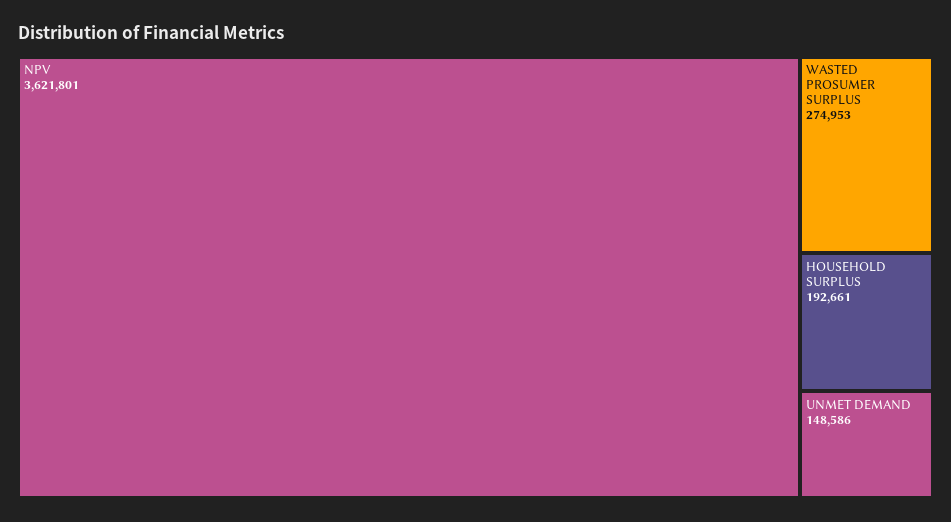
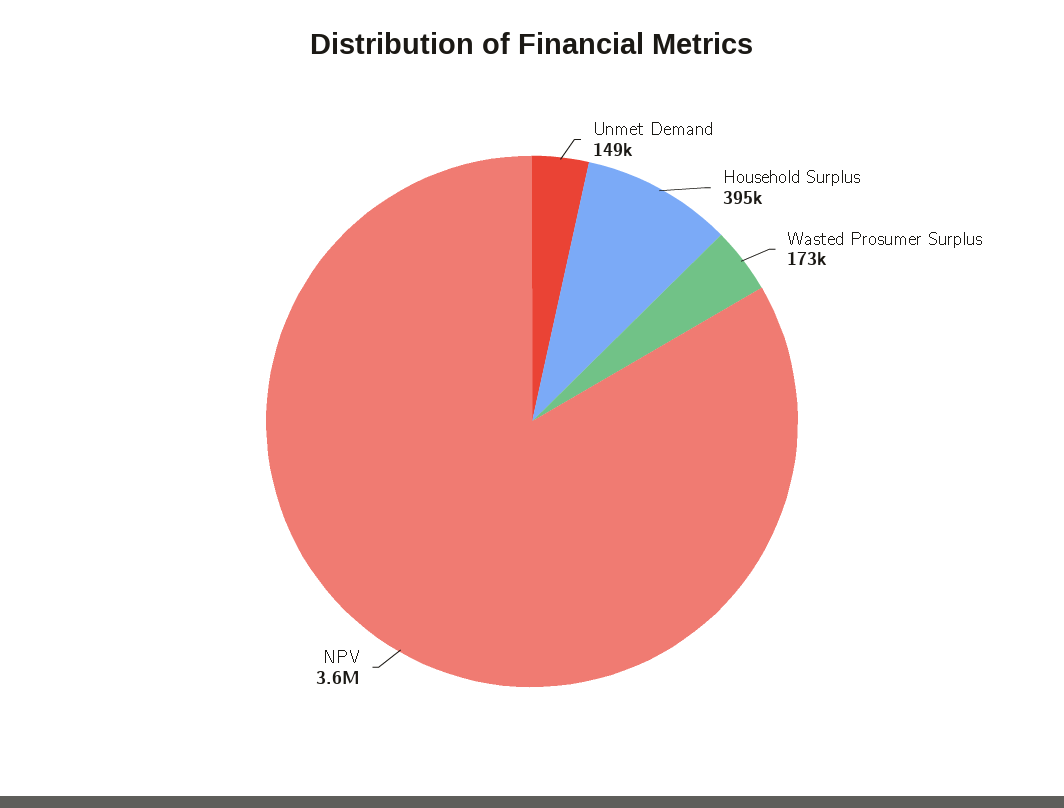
WASTED PROSUMER SURPLUS: 274953 -> 173000
HOUSEHOLD SURPLUS: 192661 -> 395000

